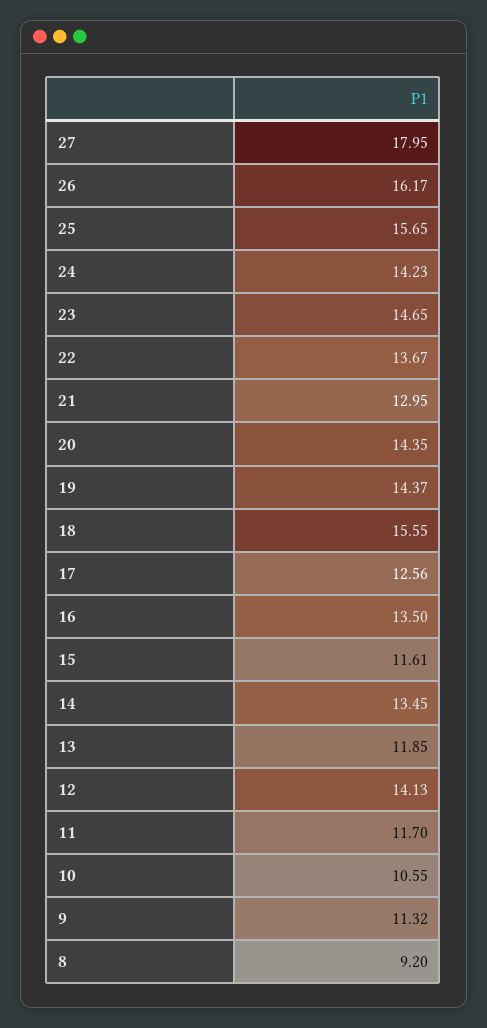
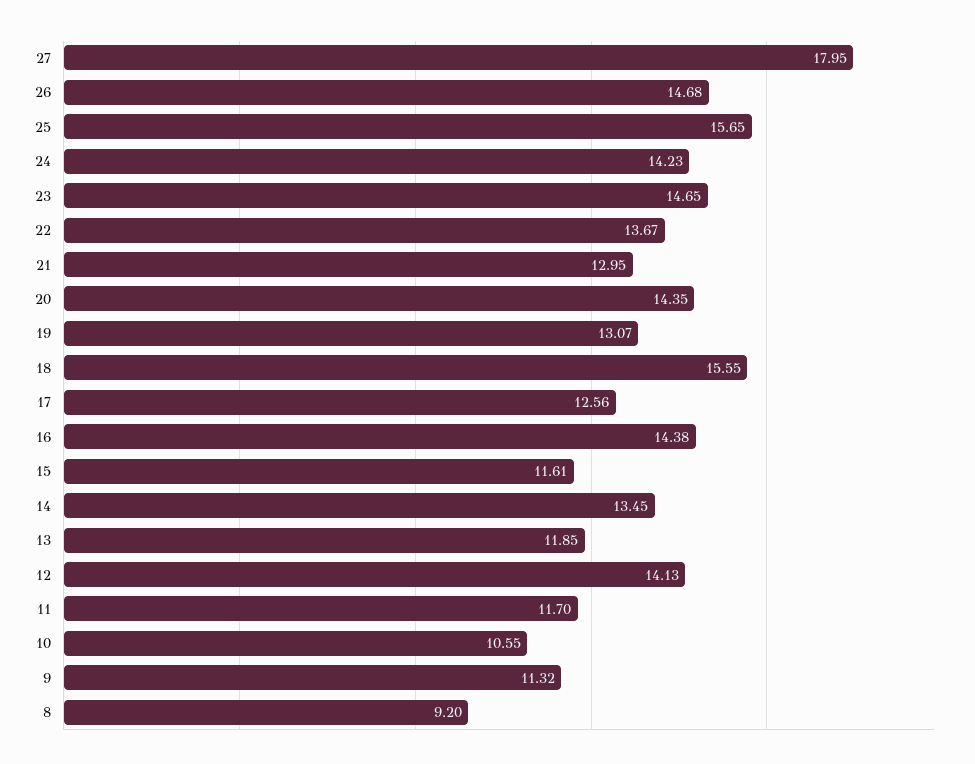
26: 16.17 -> 14.68
19: 14.37 -> 13.07
16: 13.5 -> 14.38

